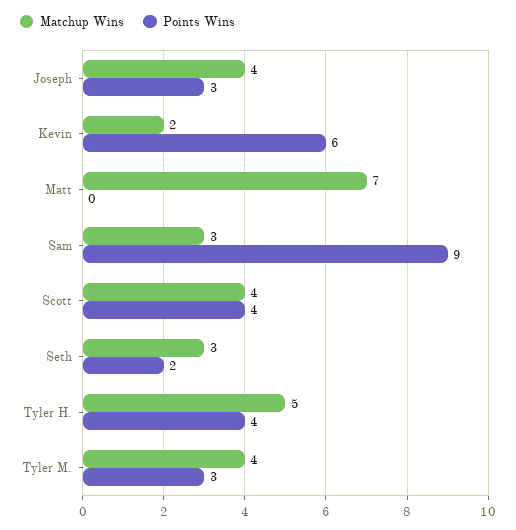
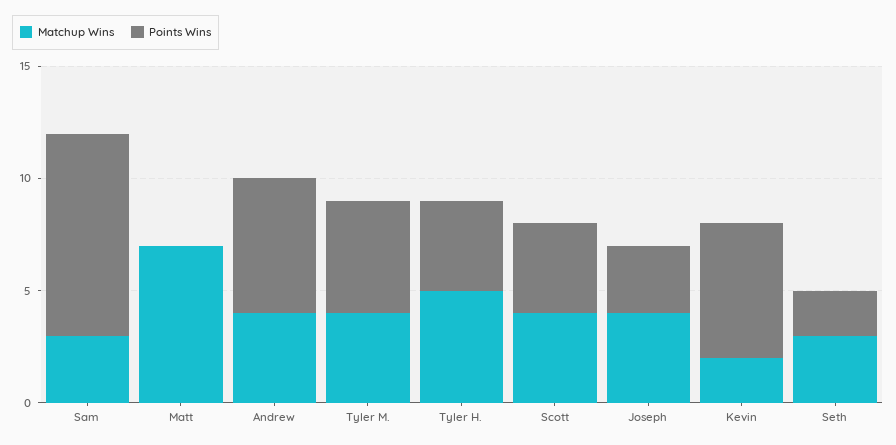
Points Wins, Tyler M.: 3 -> 5
Matchup Wins, Andrew: none -> 4
Points Wins, Andrew: none -> 6

